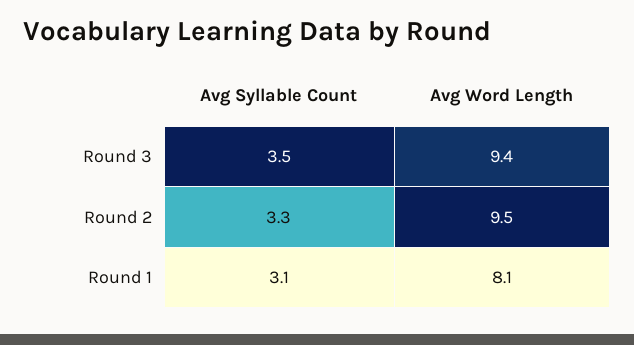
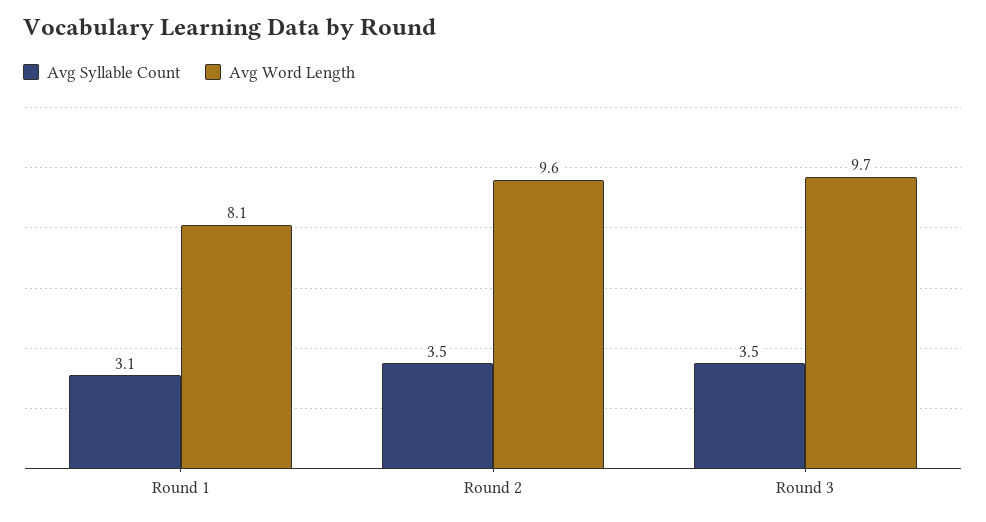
Avg Word Length, Round 3: 9.4 -> 9.7
Avg Syllable Count, Round 2: 3.3 -> 3.5
Avg Word Length, Round 2: 9.5 -> 9.6

